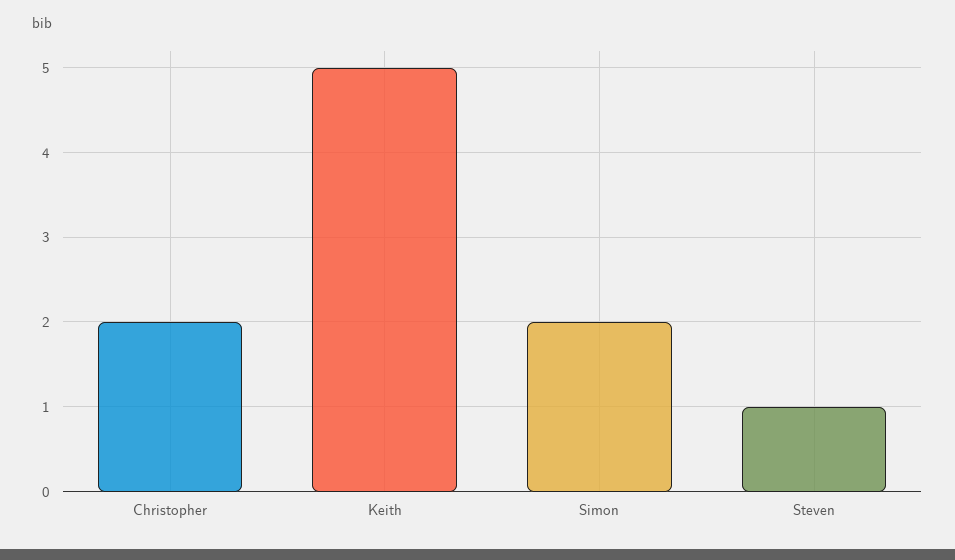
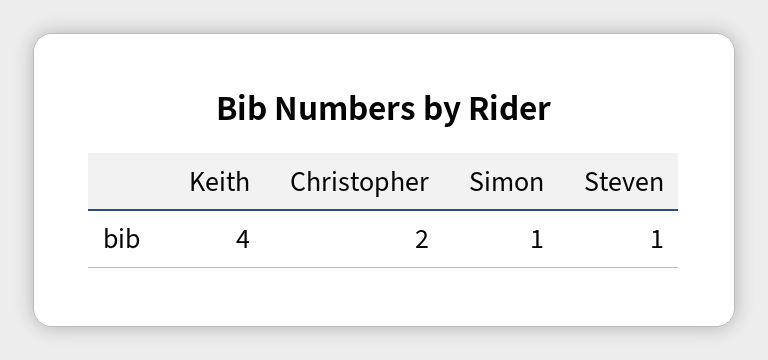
Keith: 5 -> 4
Simon: 2 -> 1

